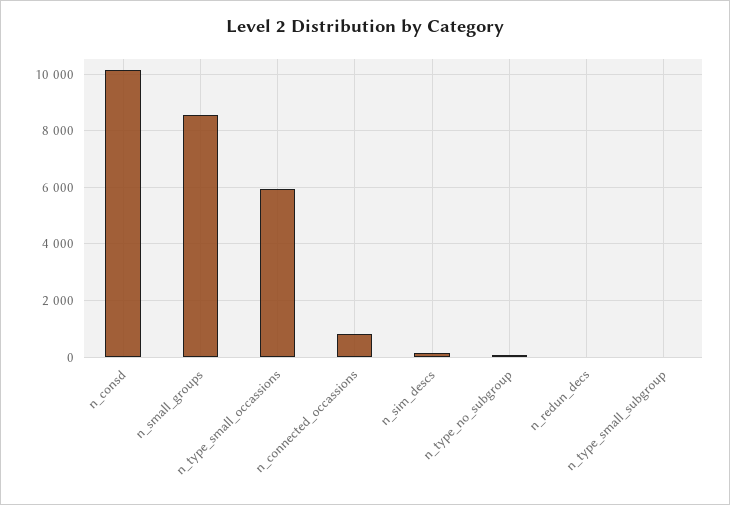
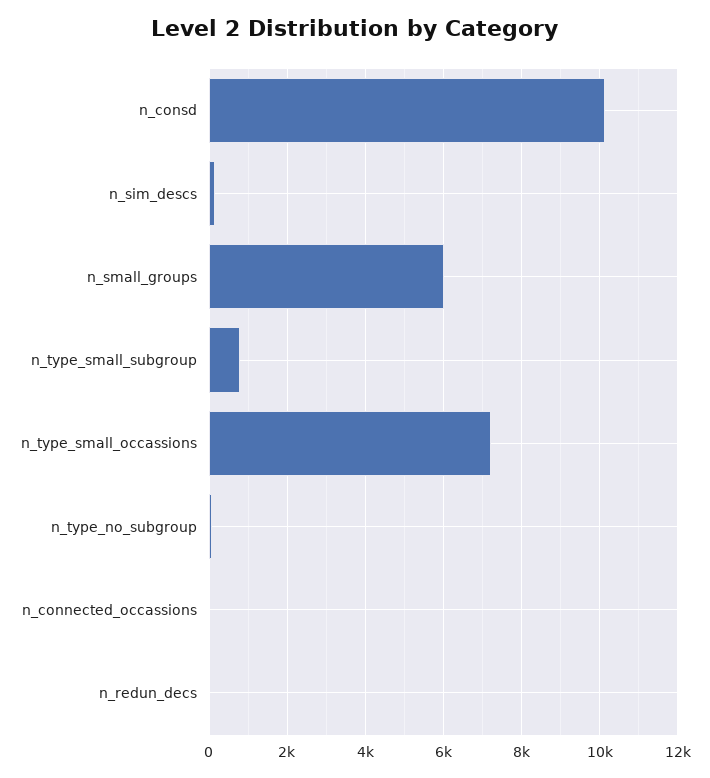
n_small_groups: 8500 -> 6000
n_type_small_occassions: 6000 -> 7200
n_connected_occassions: 750 -> 0
n_type_small_subgroup: 0 -> 800

